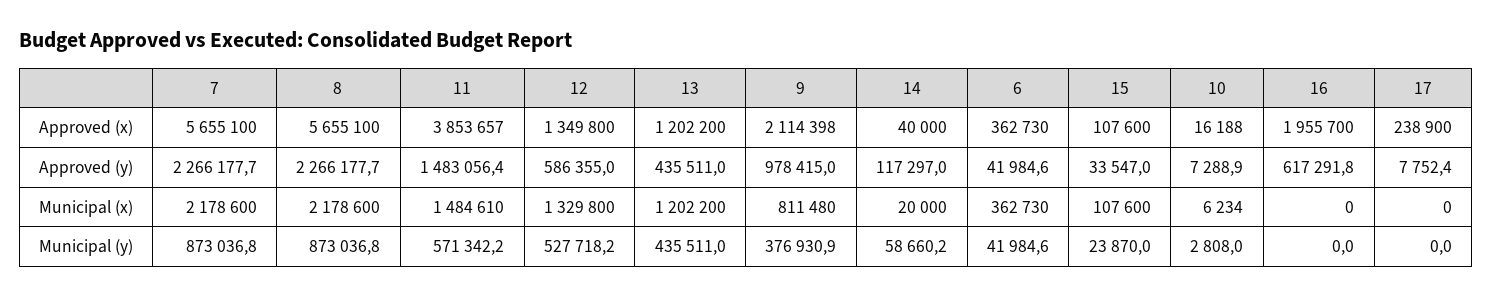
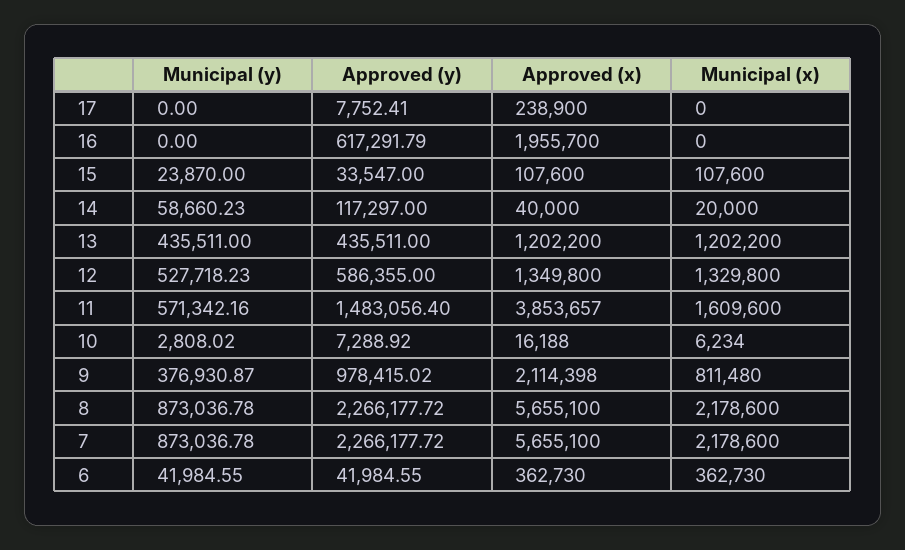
11, Municipal (x): 1484610 -> 1609600

